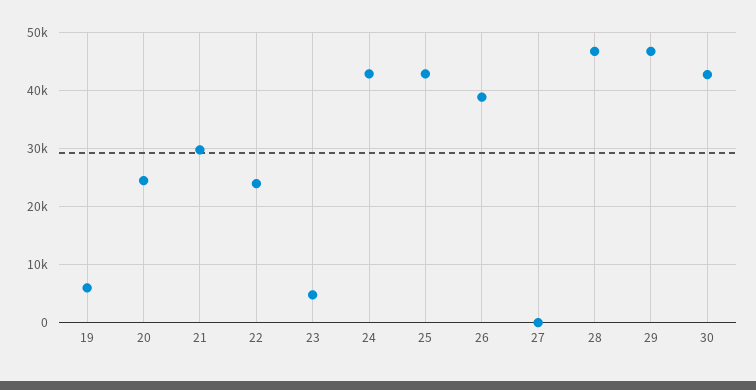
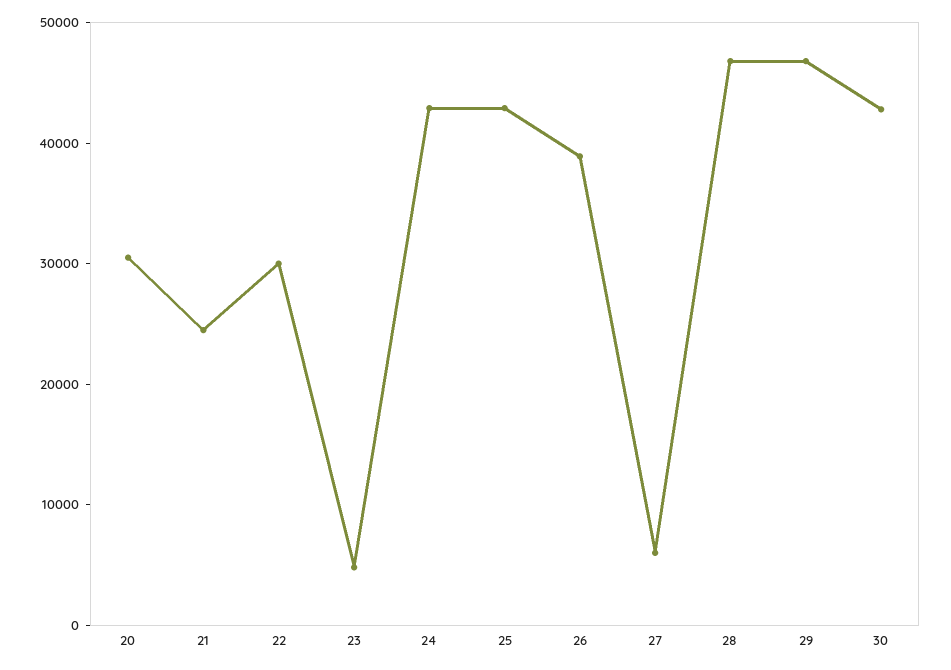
19: 6000 -> none
20: 24000 -> 30000
21: 30000 -> 24000
22: 24000 -> 30000
27: 0 -> 6000

